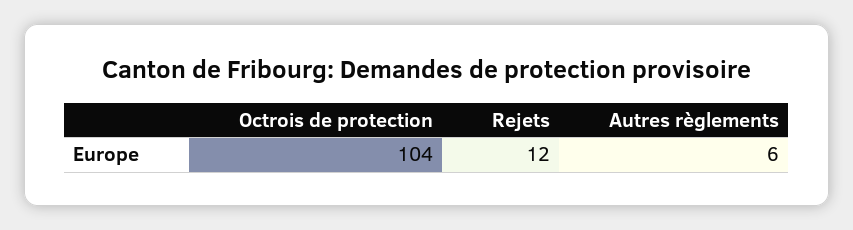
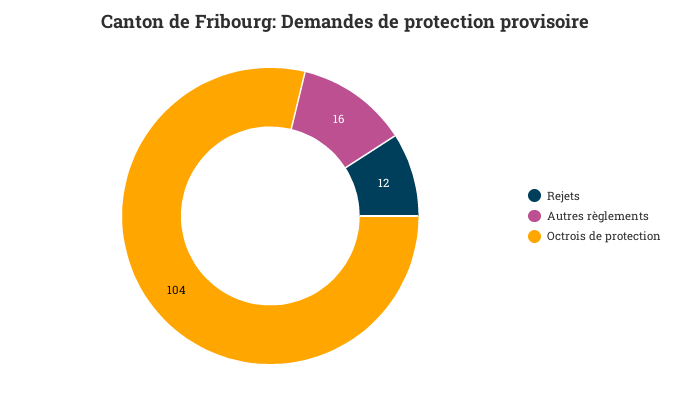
Autres règlements: 6 -> 16

